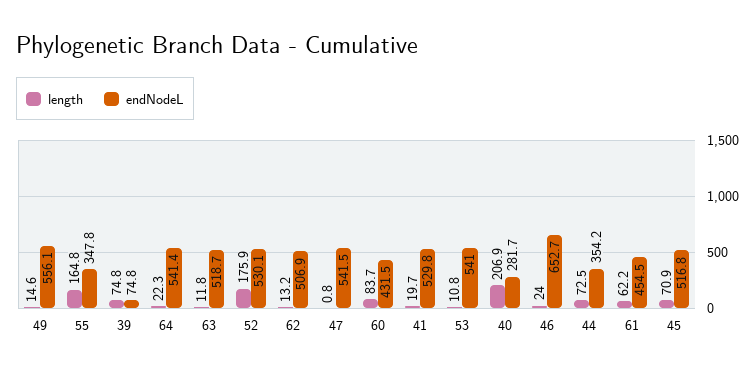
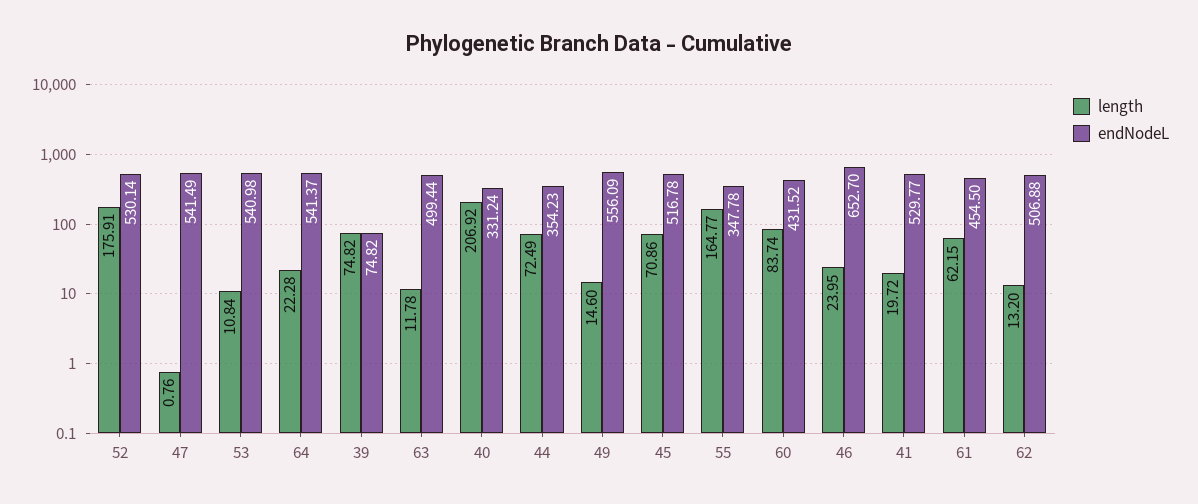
endNodeL, 63: 518.7 -> 499.44
endNodeL, 40: 281.7 -> 331.24

